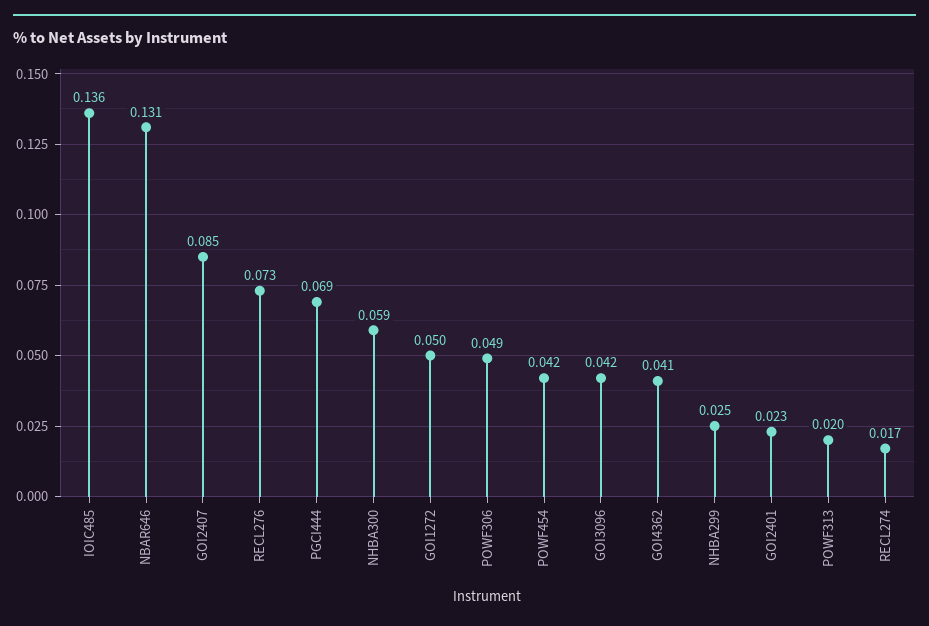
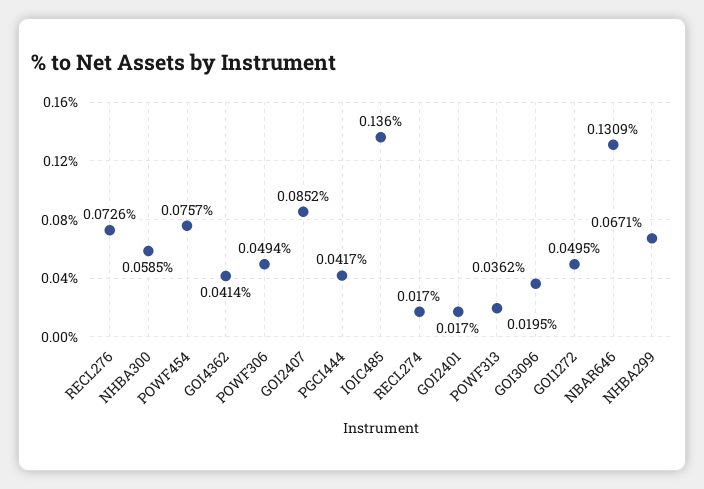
PGCI444: 0.069 -> 0.0417
POWF454: 0.042 -> 0.0757
GOI3096: 0.042 -> 0.0362
NHBA299: 0.025 -> 0.0671
GOI2401: 0.023 -> 0.017

